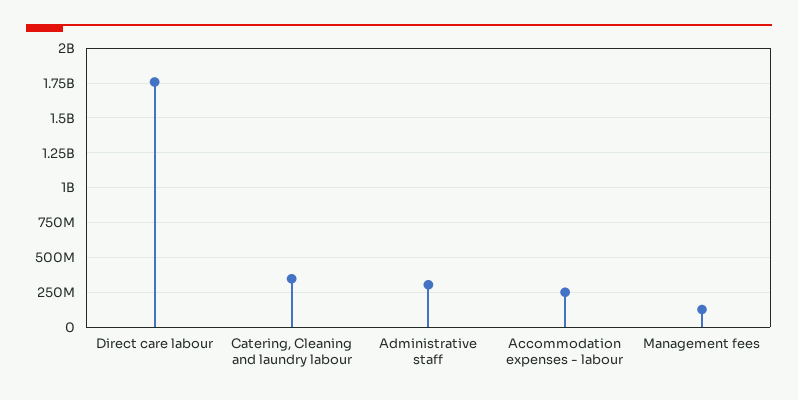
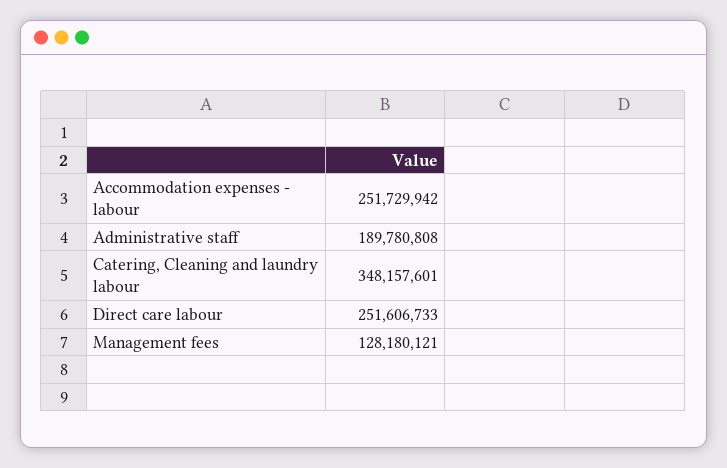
Direct care labour: 1750000000 -> 251606733
Administrative staff: 300000000 -> 189780808

